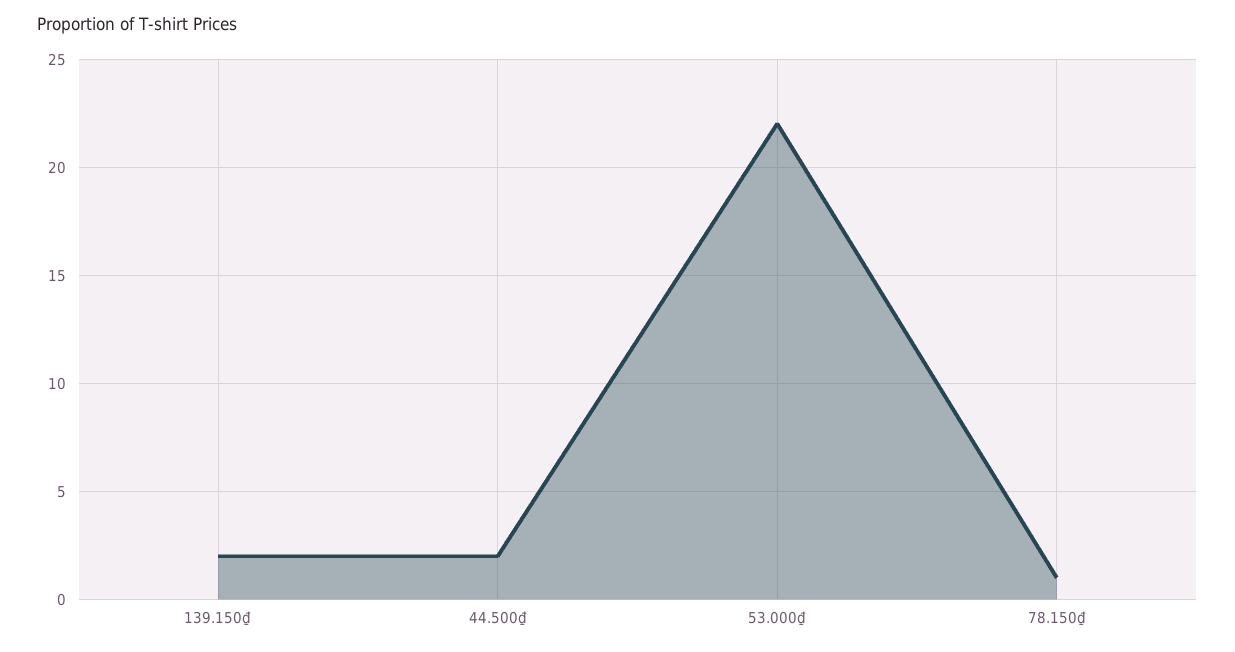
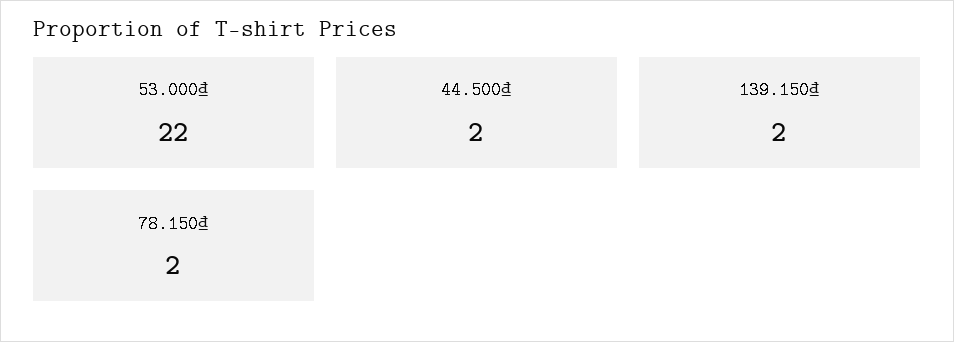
78.150₫: 1 -> 2

